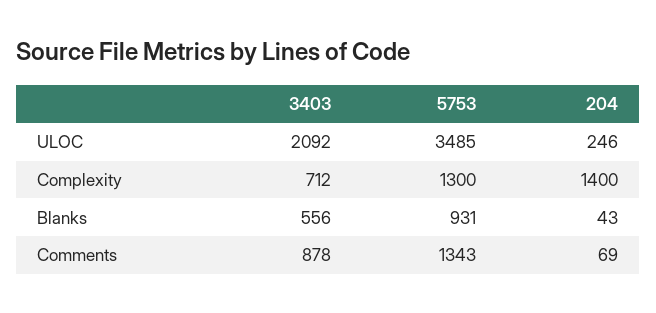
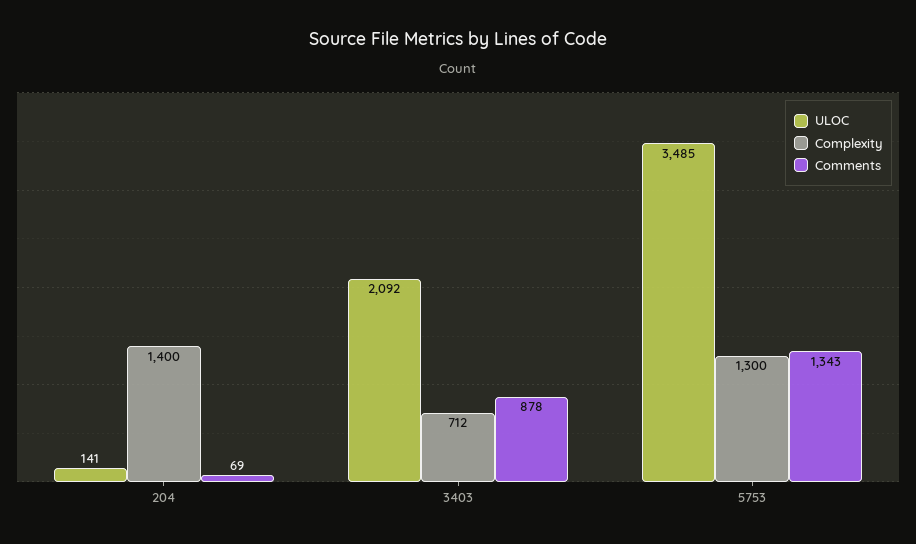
ULOC, 204: 246 -> 141
Blanks, 3403: 556 -> none
Blanks, 5753: 931 -> none
Blanks, 204: 43 -> none

